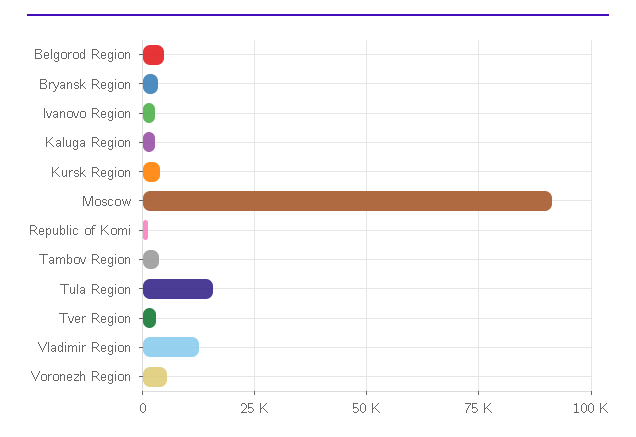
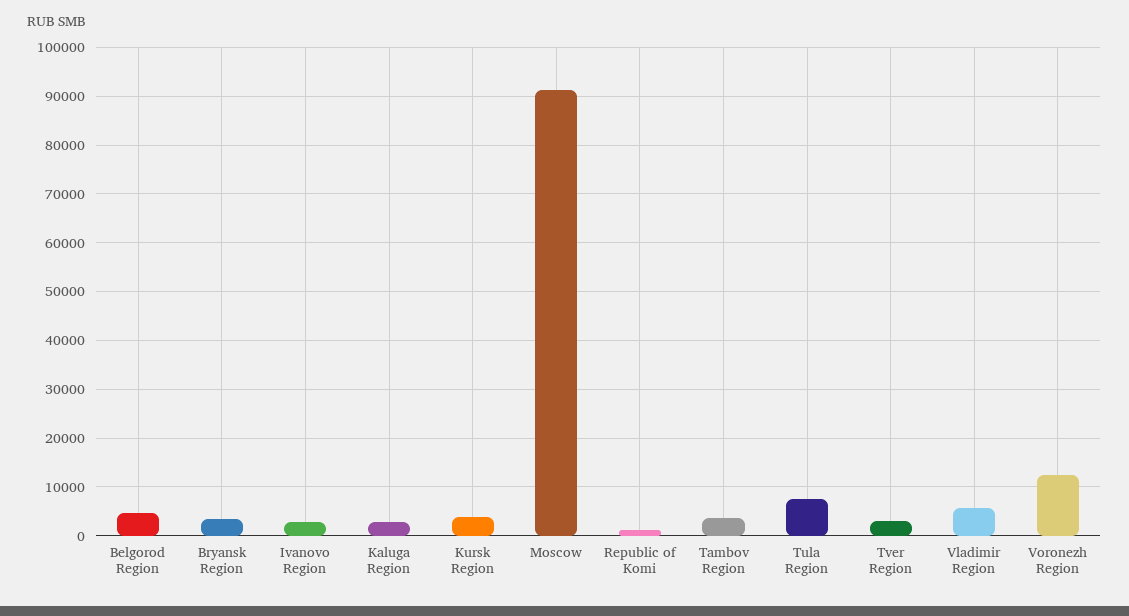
Tula Region: 15000 -> 8000
Vladimir Region: 12500 -> 6000
Voronezh Region: 5000 -> 12000

